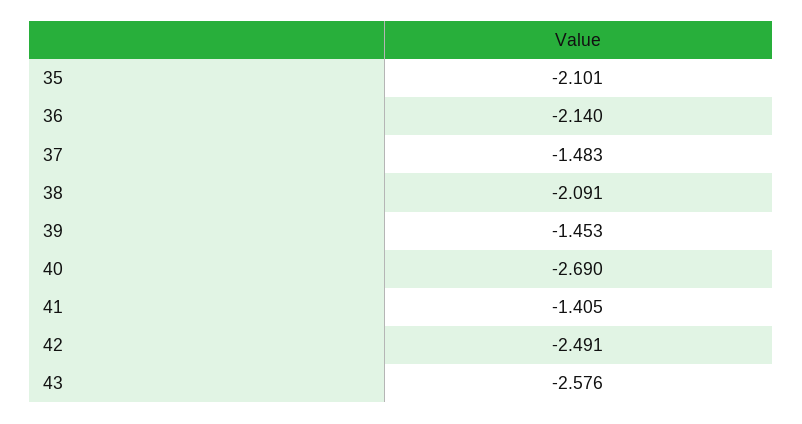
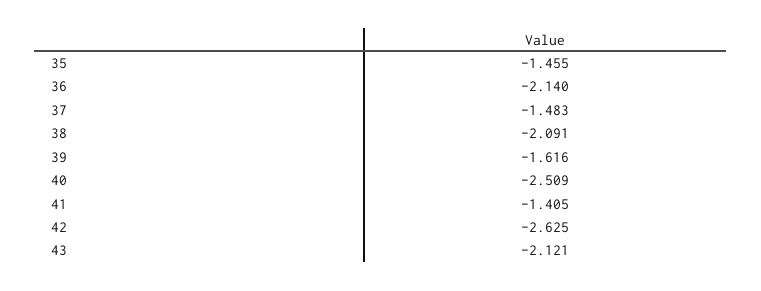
35: -2.101 -> -1.455
39: -1.453 -> -1.616
40: -2.69 -> -2.509
42: -2.491 -> -2.625
43: -2.576 -> -2.121

